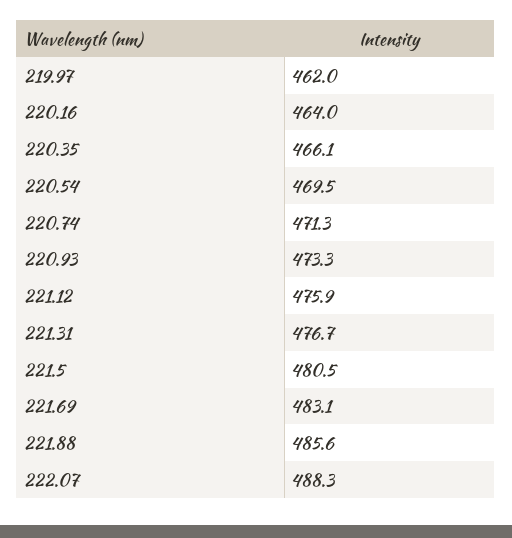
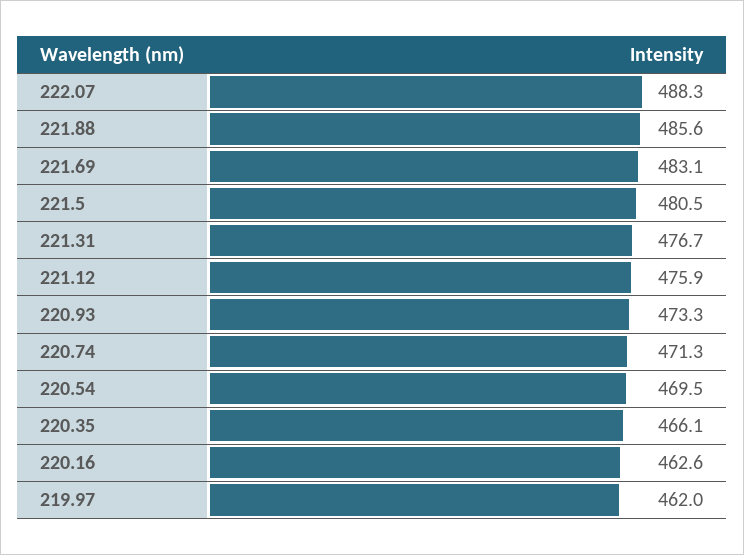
220.16: 464 -> 462.6

